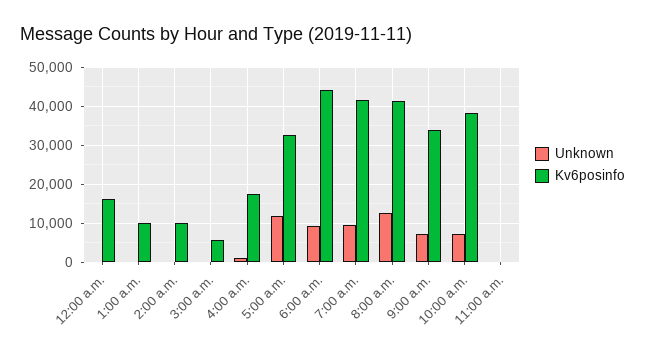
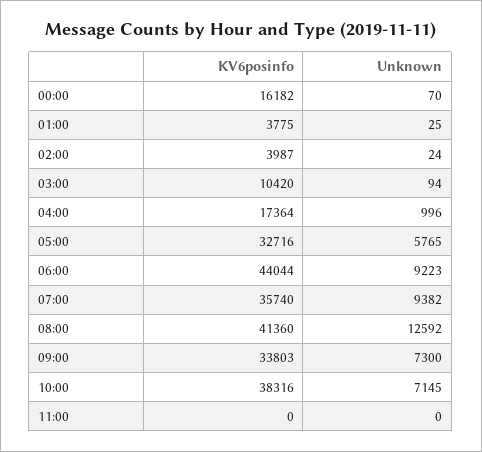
Kv6posinfo, 1:00 a.m.: 10000 -> 3775
Kv6posinfo, 2:00 a.m.: 10000 -> 3987
Kv6posinfo, 3:00 a.m.: 6000 -> 10420
Unknown, 5:00 a.m.: 12000 -> 5765
Kv6posinfo, 7:00 a.m.: 42000 -> 35740

